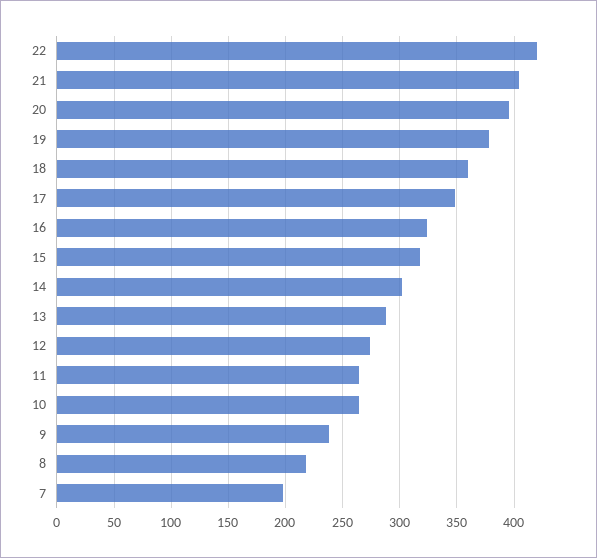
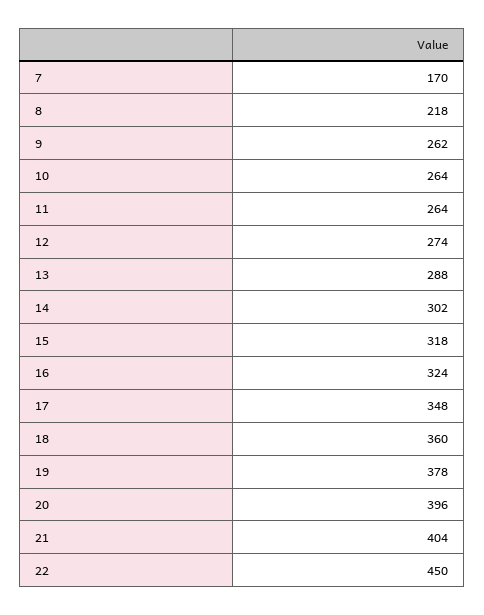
22: 420 -> 450
9: 240 -> 262
7: 200 -> 170

